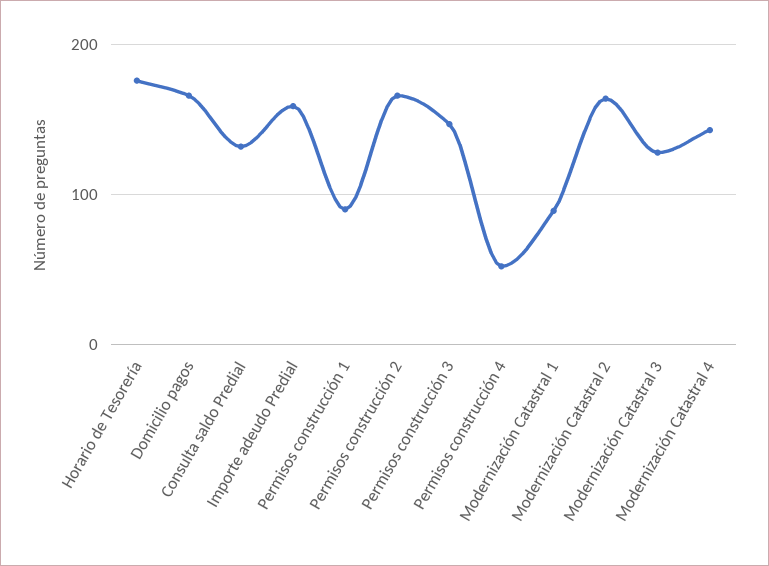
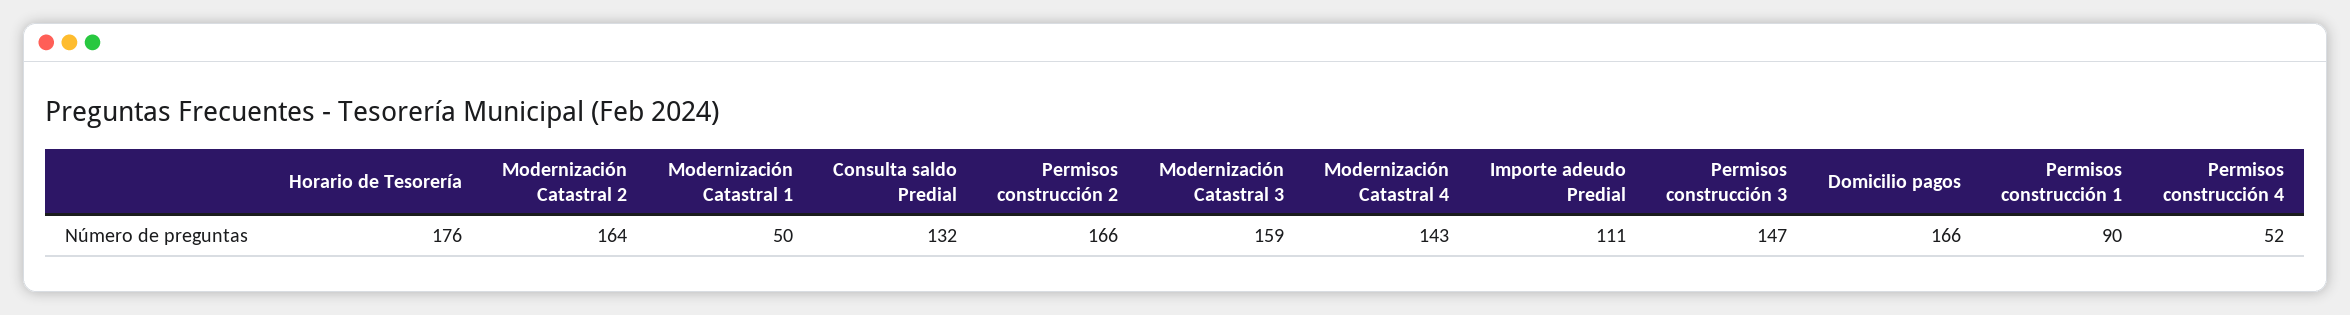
Importe adeudo Predial: 160 -> 111
Modernización Catastral 1: 90 -> 50
Modernización Catastral 3: 130 -> 159

